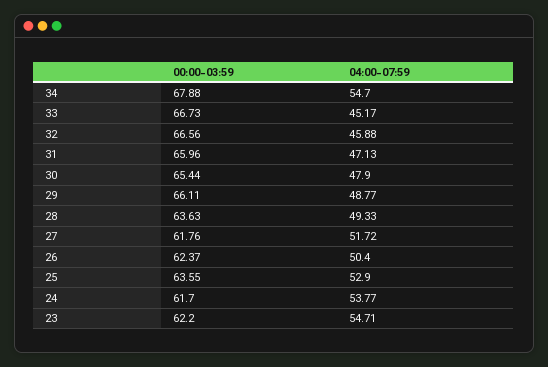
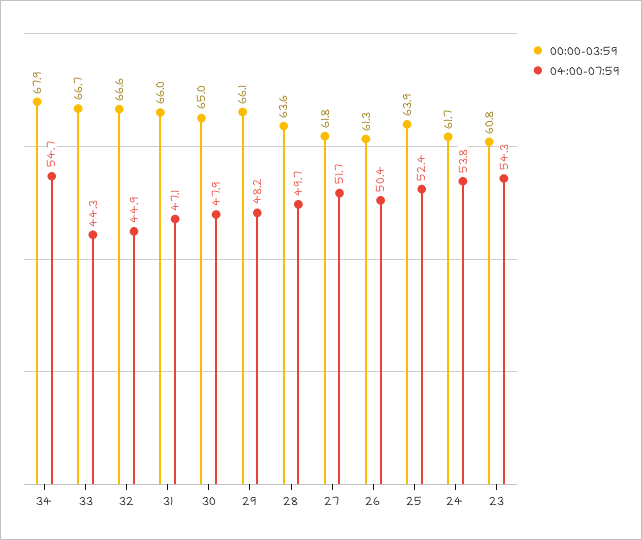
04:00-07:59, 33: 45.17 -> 44.3
04:00-07:59, 32: 45.88 -> 44.9
00:00-03:59, 30: 65.44 -> 65
04:00-07:59, 29: 48.77 -> 48.2
04:00-07:59, 28: 49.33 -> 49.7
00:00-03:59, 26: 62.37 -> 61.3
00:00-03:59, 25: 63.55 -> 63.9
04:00-07:59, 25: 52.9 -> 52.4
00:00-03:59, 23: 62.2 -> 60.8
04:00-07:59, 23: 54.71 -> 54.3

